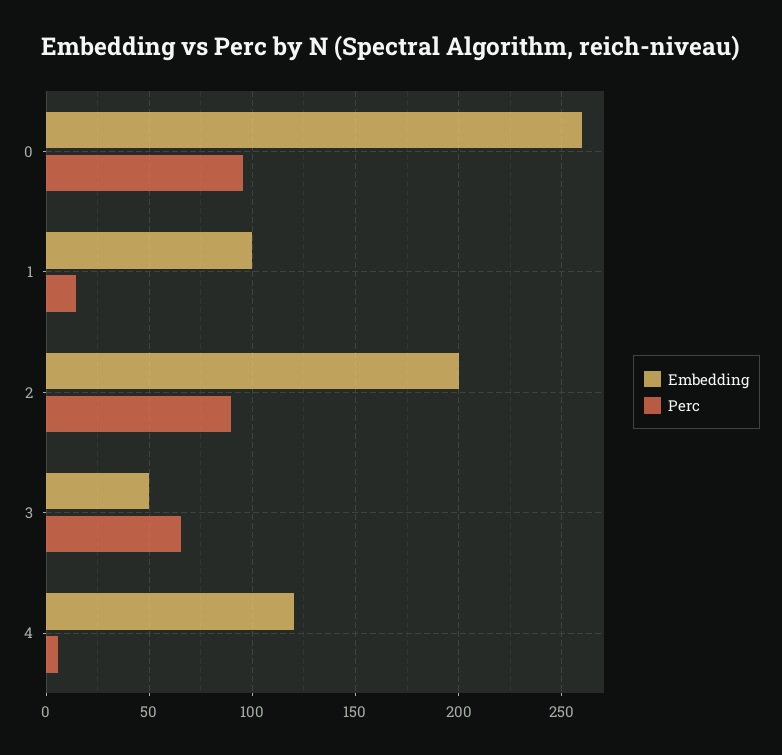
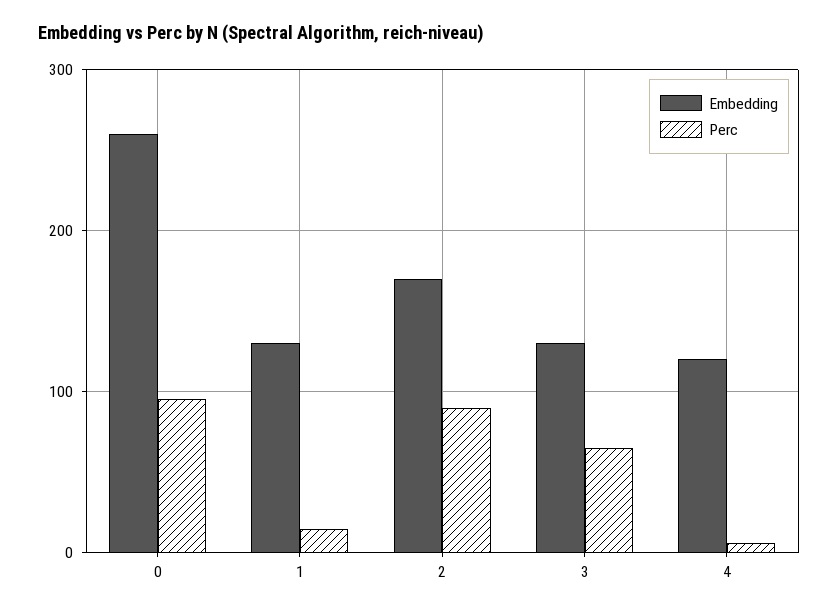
Embedding, 1: 100 -> 130
Embedding, 2: 200 -> 170
Embedding, 3: 50 -> 130

